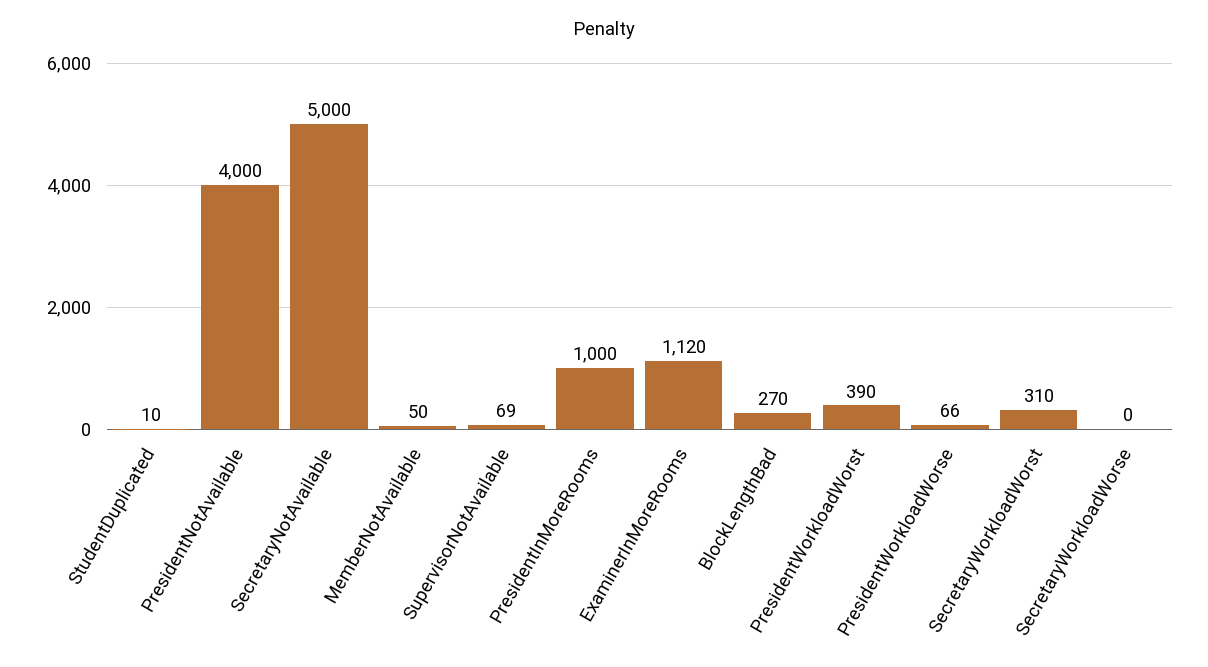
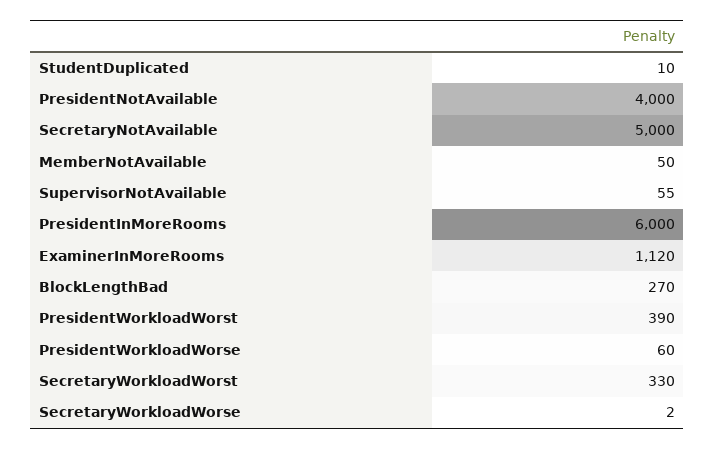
SupervisorNotAvailable: 69 -> 55
PresidentInMoreRooms: 1000 -> 6000
PresidentWorkloadWorse: 66 -> 60
SecretaryWorkloadWorst: 310 -> 330
SecretaryWorkloadWorse: 0 -> 2

